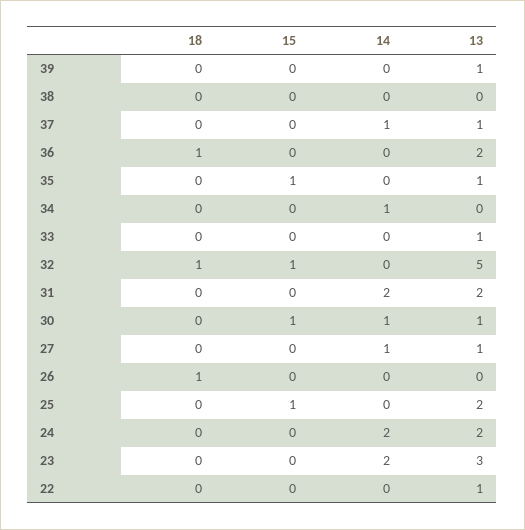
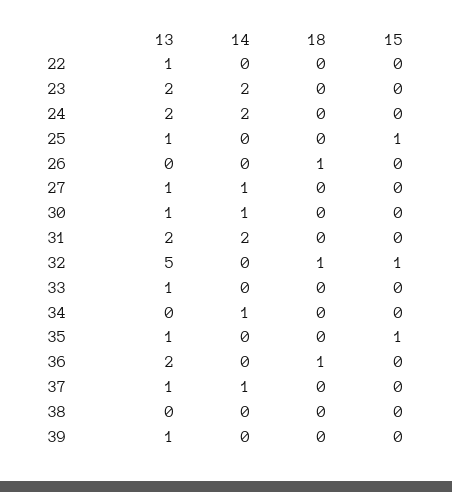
15, 30: 1 -> 0
13, 25: 2 -> 1
13, 23: 3 -> 2

